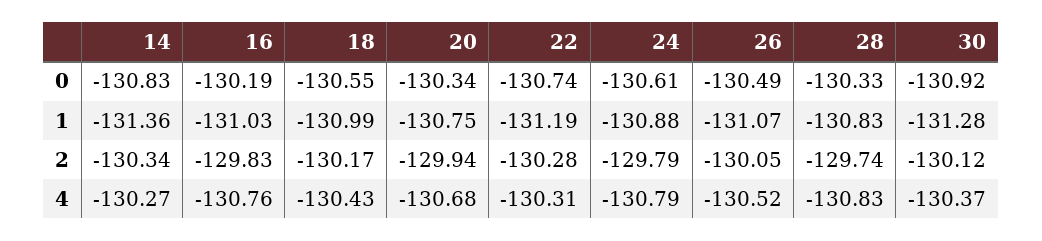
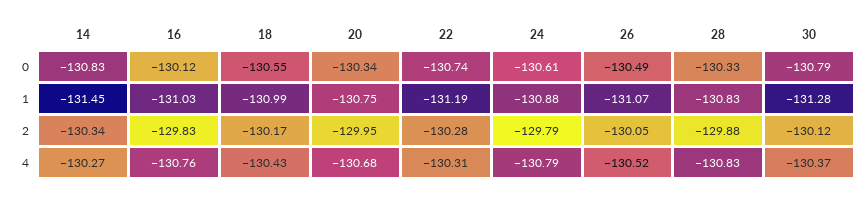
16, 0: -130.19 -> -130.12
30, 0: -130.92 -> -130.79
14, 1: -131.36 -> -131.45
20, 2: -129.94 -> -129.95
28, 2: -129.74 -> -129.88

